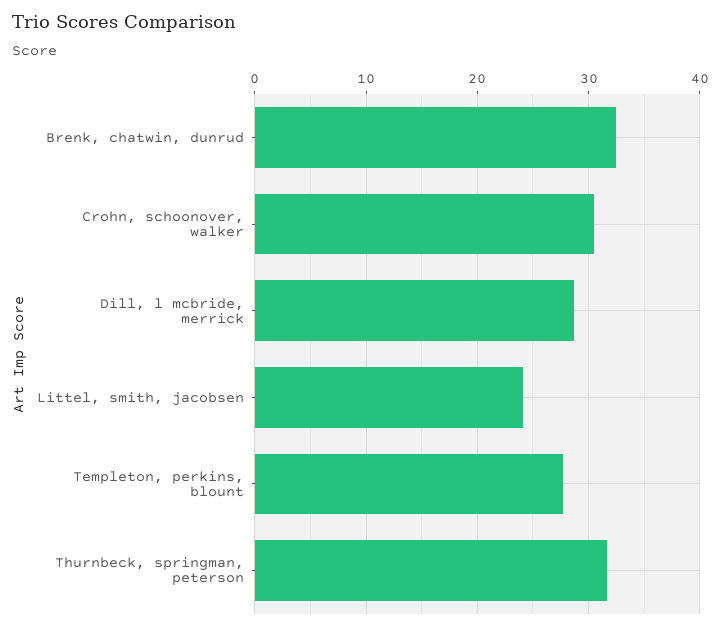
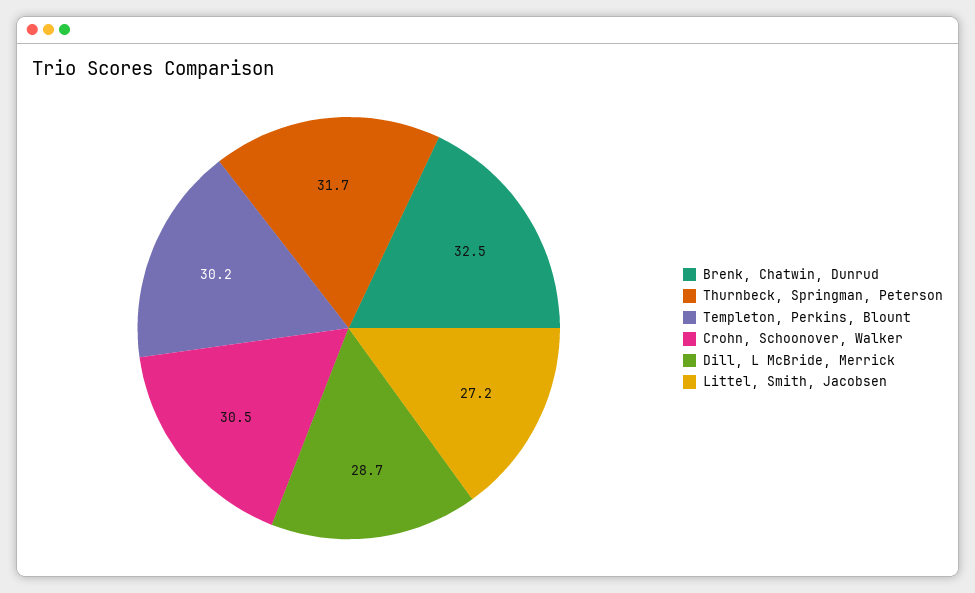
Littel, smith, jacobsen: 24 -> 27.2
Templeton, perkins, blount: 28 -> 30.2

